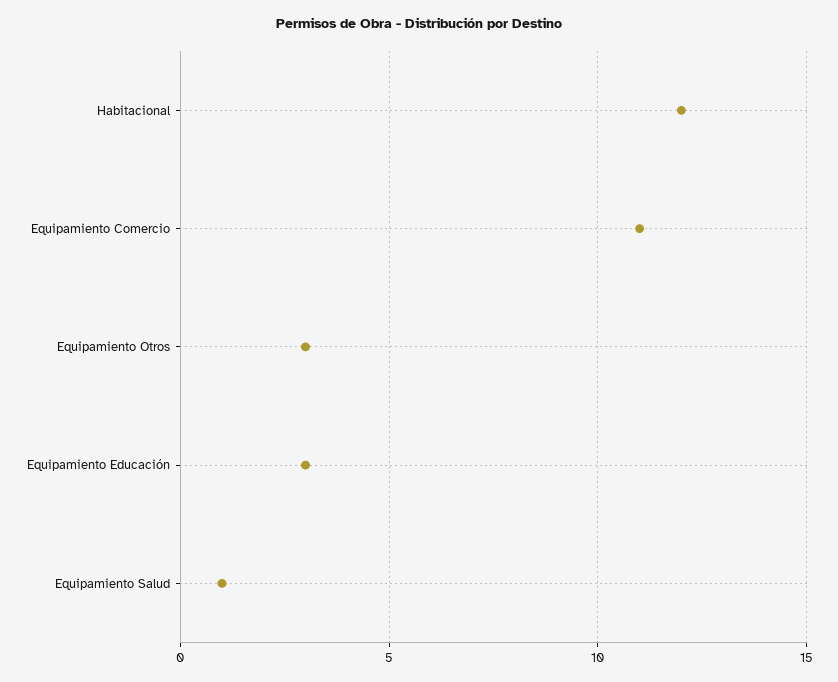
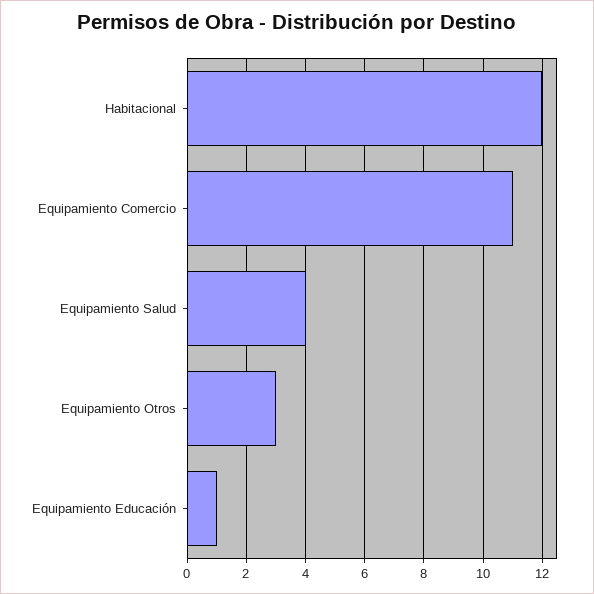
Equipamiento Educación: 3 -> 1
Equipamiento Salud: 1 -> 4

